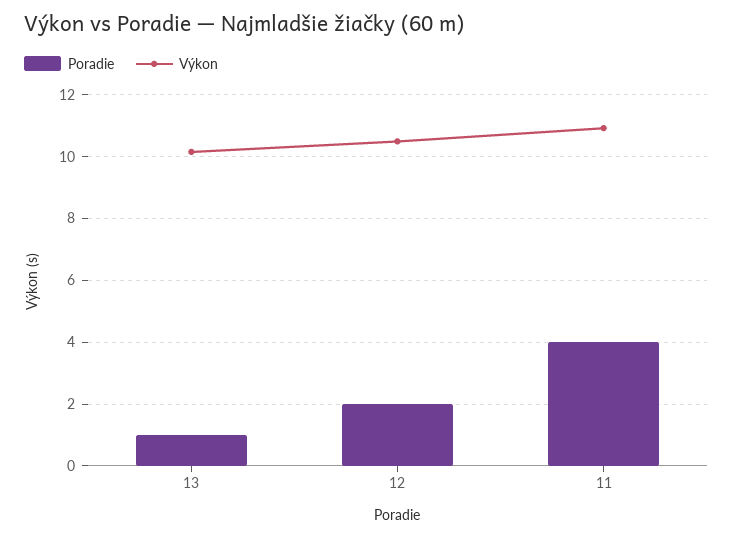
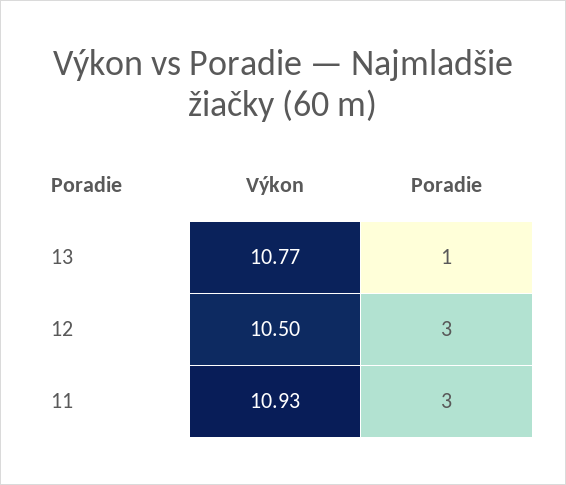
Výkon, 13: 10.2 -> 10.77
Poradie, 12: 2 -> 3
Poradie, 11: 4 -> 3

